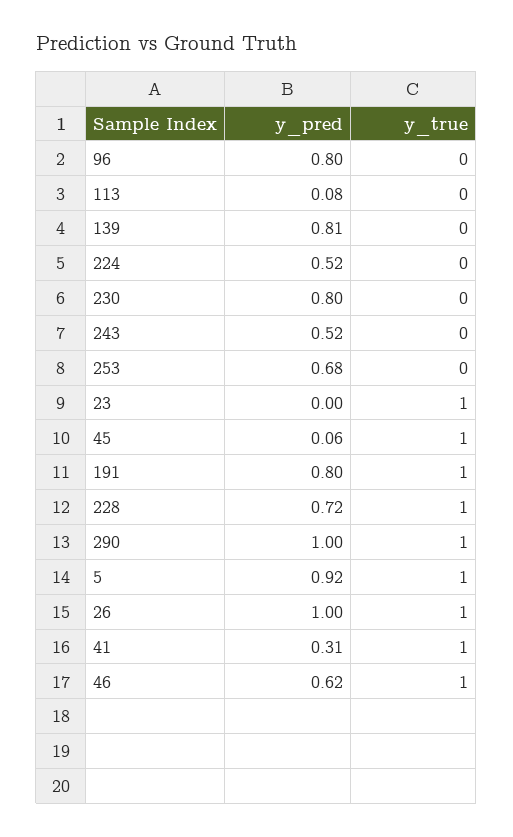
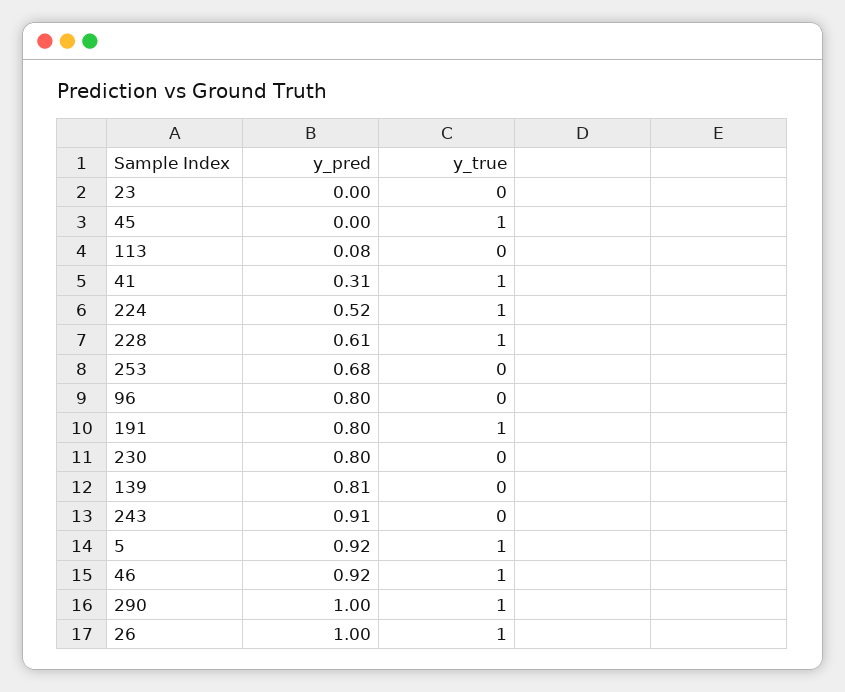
y_true, 224: 0 -> 1
y_pred, 243: 0.52 -> 0.91
y_true, 23: 1 -> 0
y_pred, 45: 0.06 -> 0
y_pred, 228: 0.72 -> 0.61
y_pred, 46: 0.62 -> 0.92

